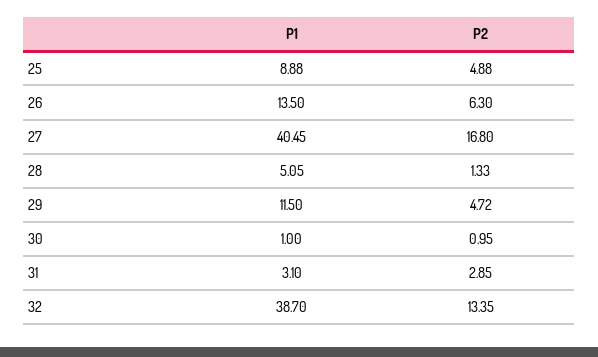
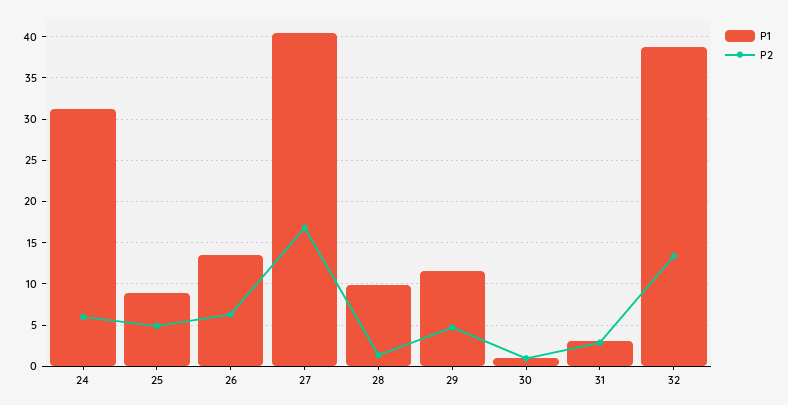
P1, 28: 5.05 -> 10
P1, 24: none -> 31
P2, 24: none -> 6

